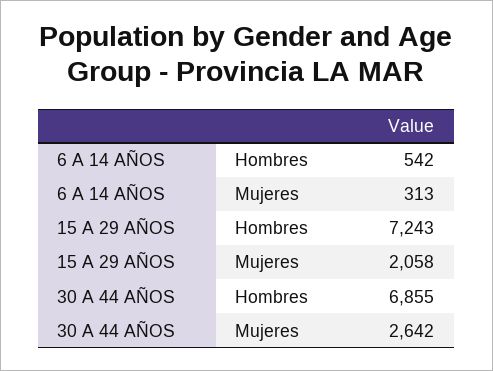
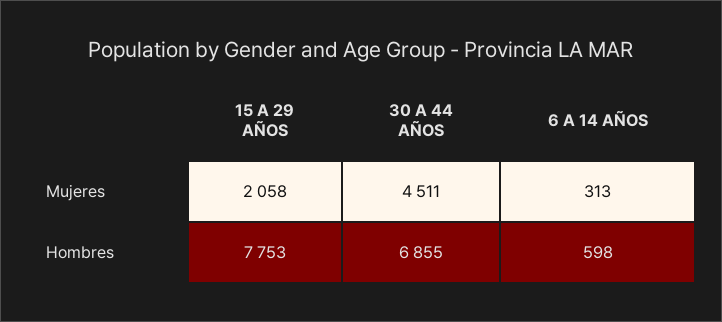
6 A 14 AÑOS, Hombres: 542 -> 598
15 A 29 AÑOS, Hombres: 7243 -> 7753
30 A 44 AÑOS, Mujeres: 2642 -> 4511

